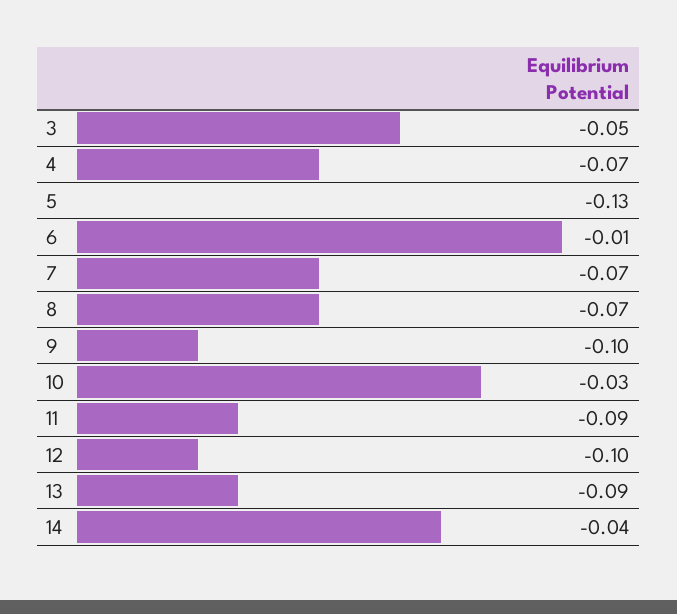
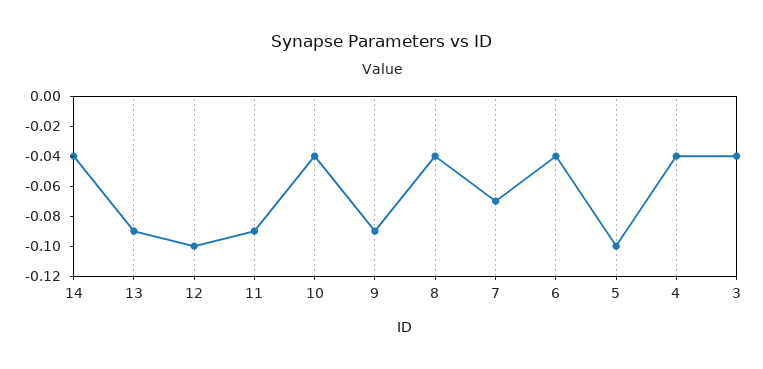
3: -0.05 -> -0.04
4: -0.07 -> -0.04
5: -0.13 -> -0.1
6: -0.01 -> -0.04
8: -0.07 -> -0.04
9: -0.1 -> -0.09
10: -0.03 -> -0.04

